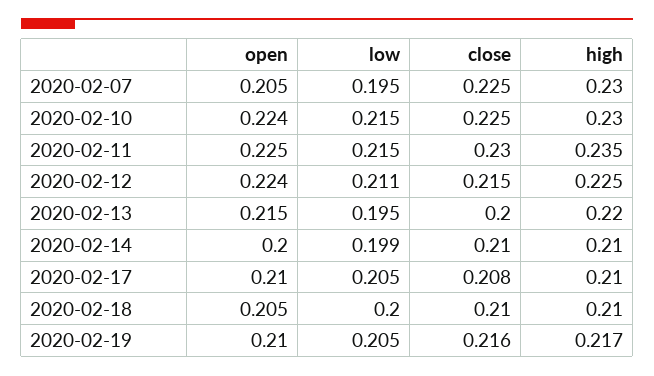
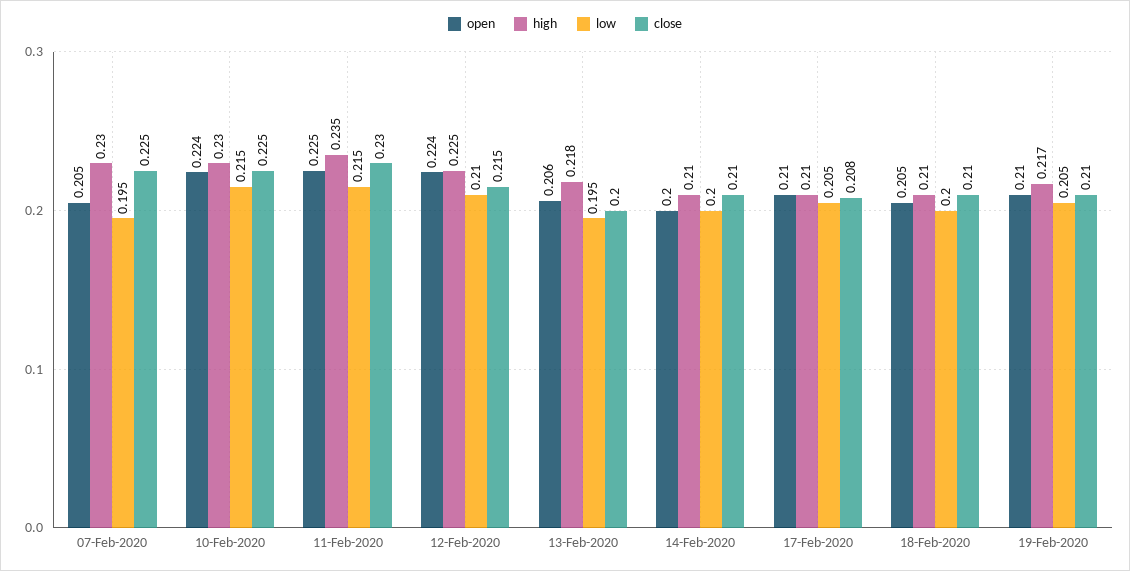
low, 2020-02-12: 0.211 -> 0.21
open, 2020-02-13: 0.215 -> 0.206
high, 2020-02-13: 0.22 -> 0.218
low, 2020-02-14: 0.199 -> 0.2
close, 2020-02-19: 0.216 -> 0.21

